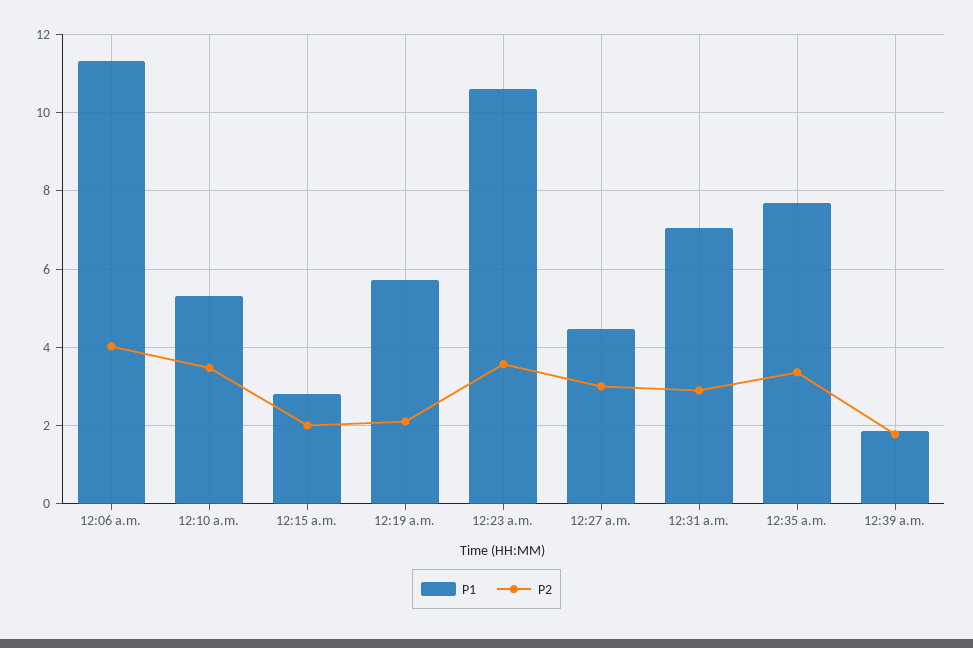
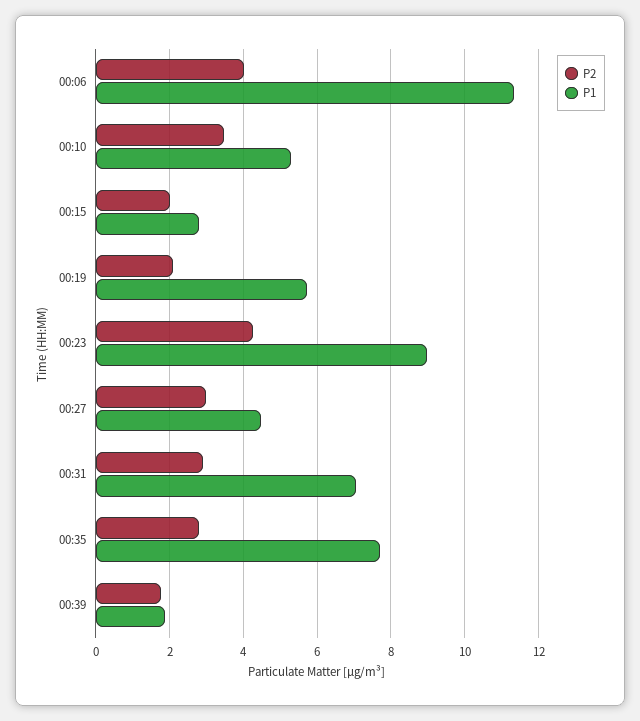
P1, 12:23 a.m.: 10.6 -> 9
P2, 12:23 a.m.: 3.6 -> 4.2
P2, 12:35 a.m.: 3.4 -> 2.8

